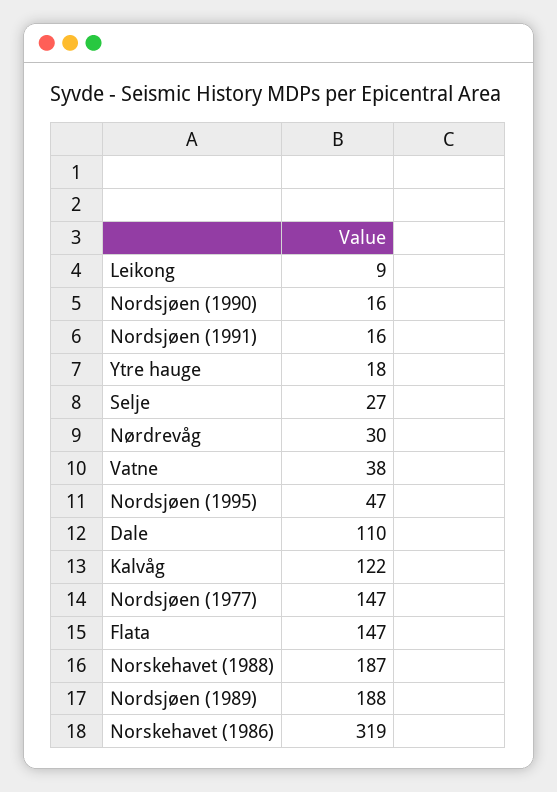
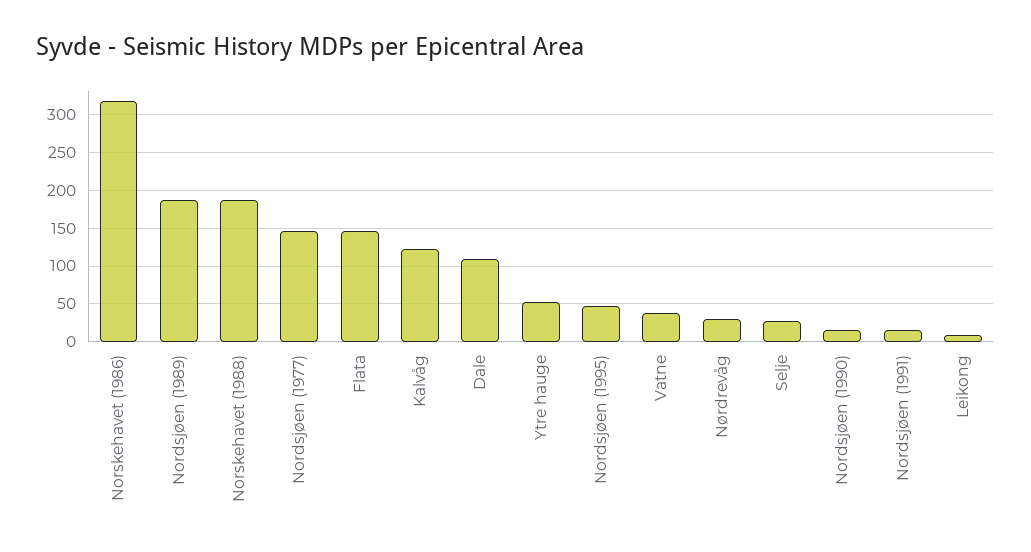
Ytre hauge: 18 -> 50

